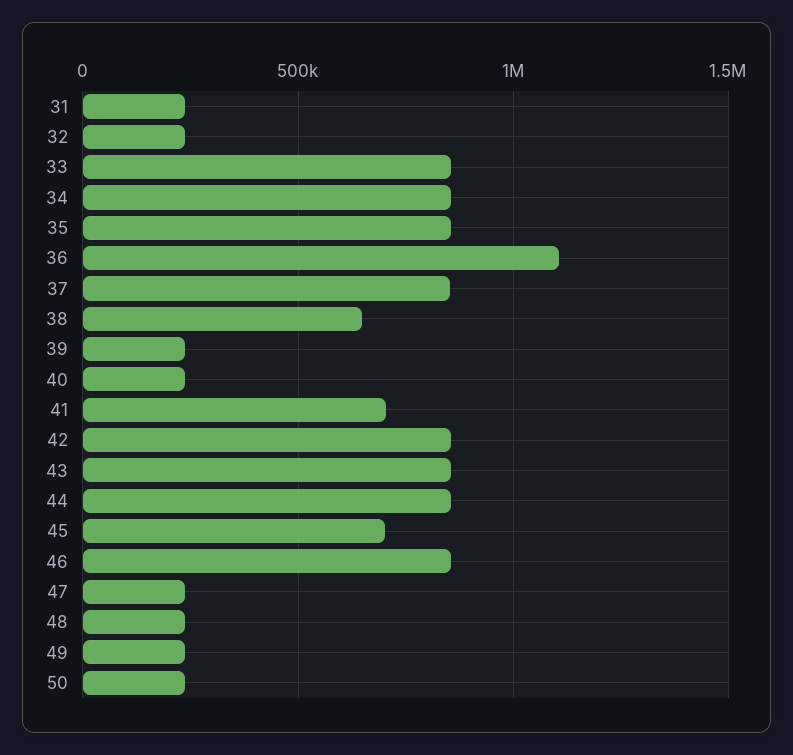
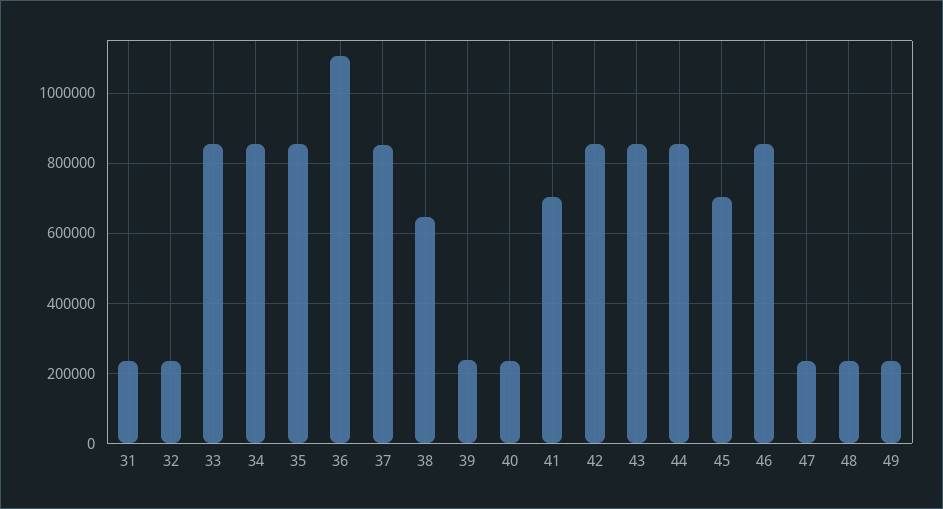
50: 250000 -> none

